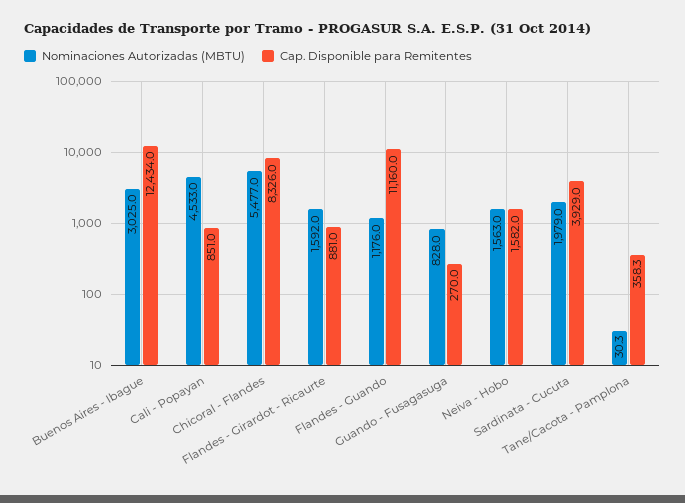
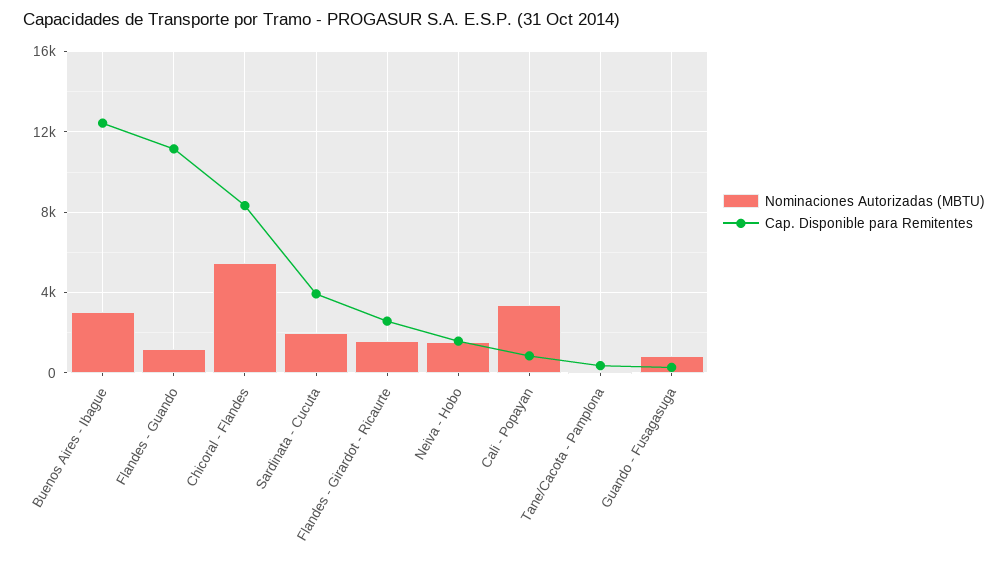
Nominaciones Autorizadas (MBTU), Cali - Popayan: 4533 -> 3500
Cap. Disponible para Remitentes, Flandes - Girardot - Ricaurte: 881 -> 2500

